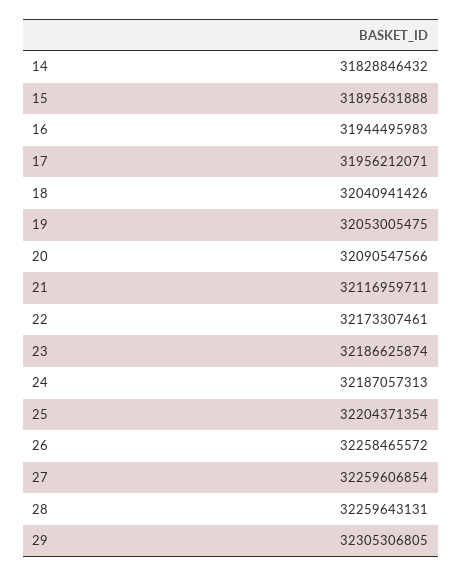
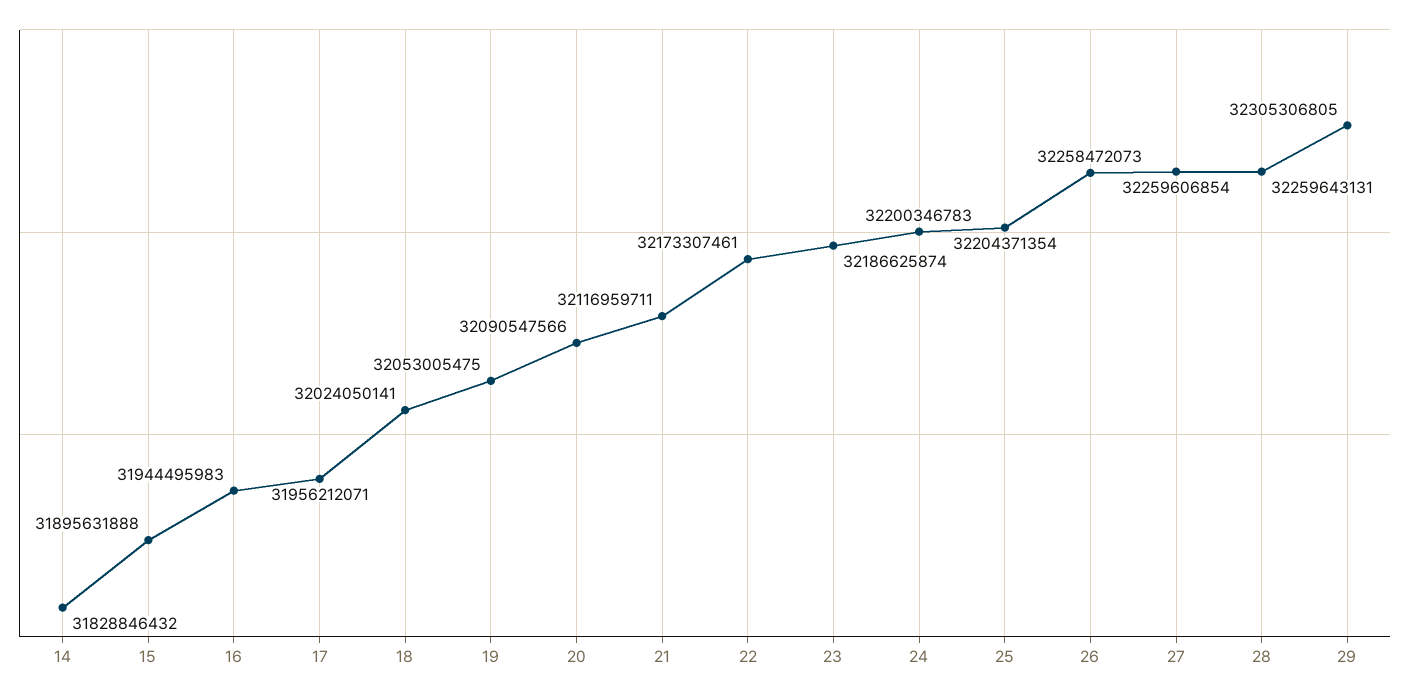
18: 32040941426 -> 32024050141
24: 32187057313 -> 32200346783
26: 32258465572 -> 32258472073

